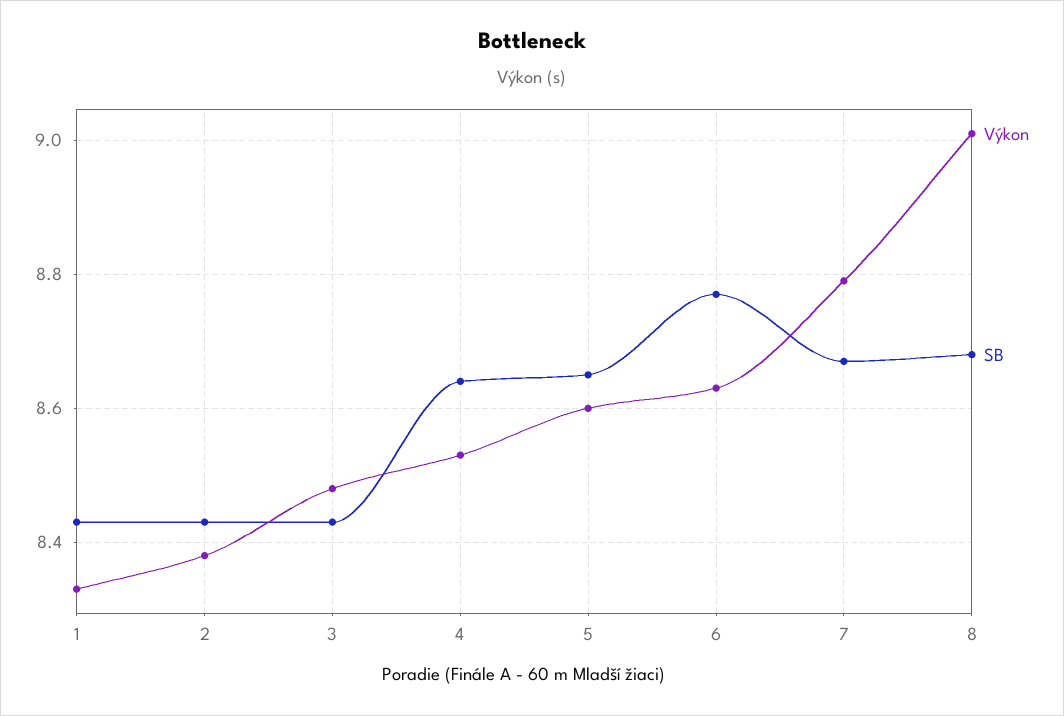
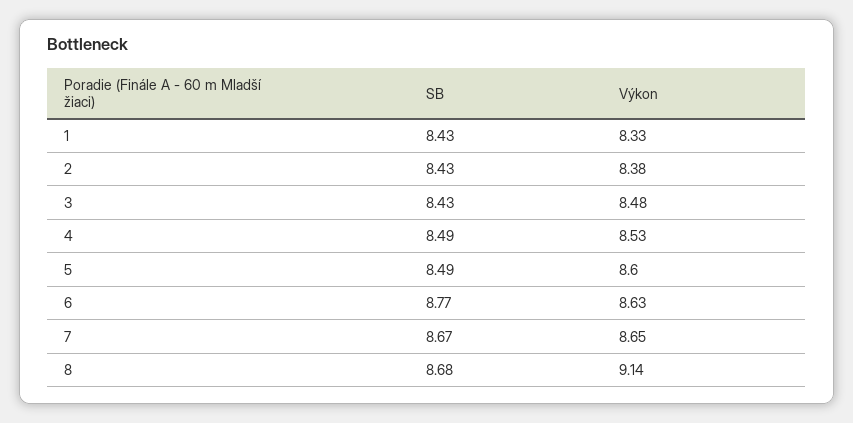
SB, 4: 8.65 -> 8.49
SB, 5: 8.65 -> 8.49
Výkon, 7: 8.8 -> 8.65
Výkon, 8: 9 -> 9.14

